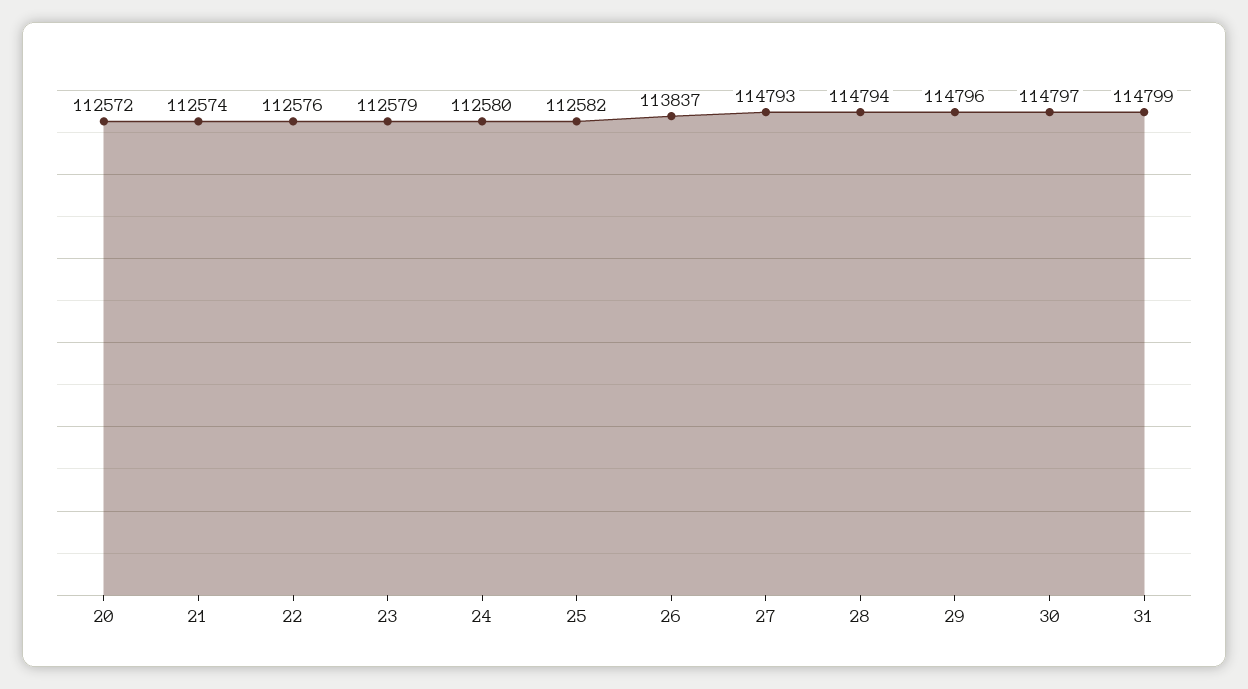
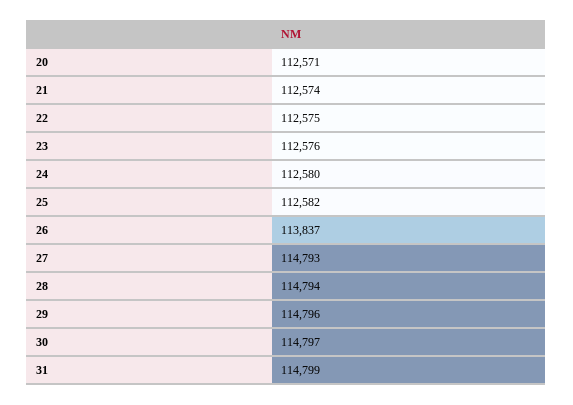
20: 112572 -> 112571
22: 112576 -> 112575
23: 112579 -> 112576

